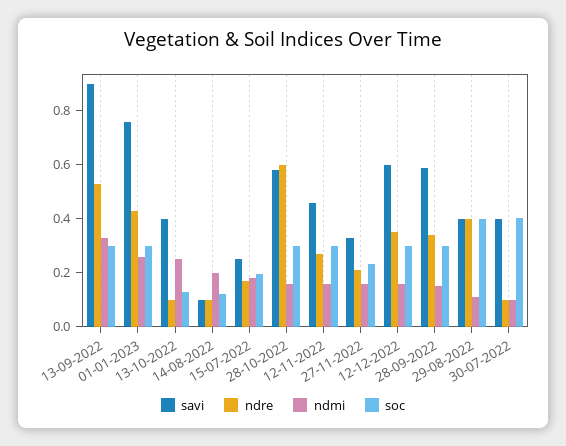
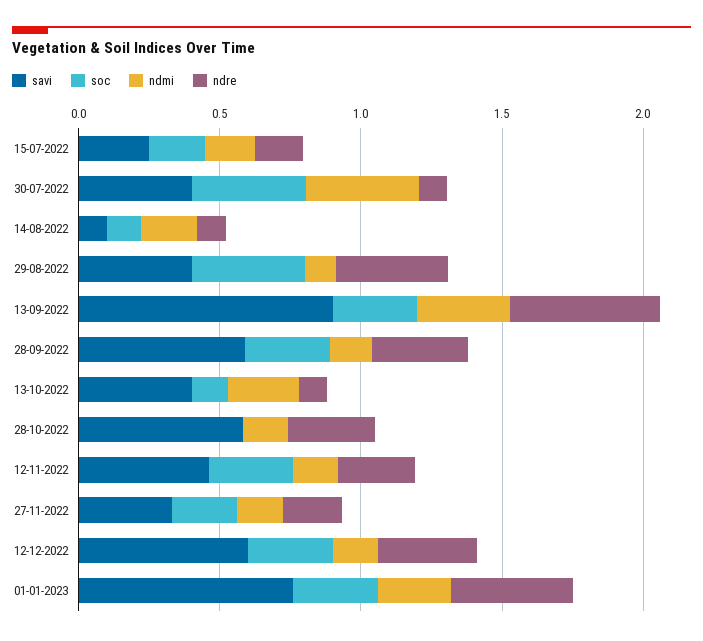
ndre, 28-10-2022: 0.6 -> 0.3
soc, 28-10-2022: 0.3 -> 0
ndmi, 30-07-2022: 0.1 -> 0.4

